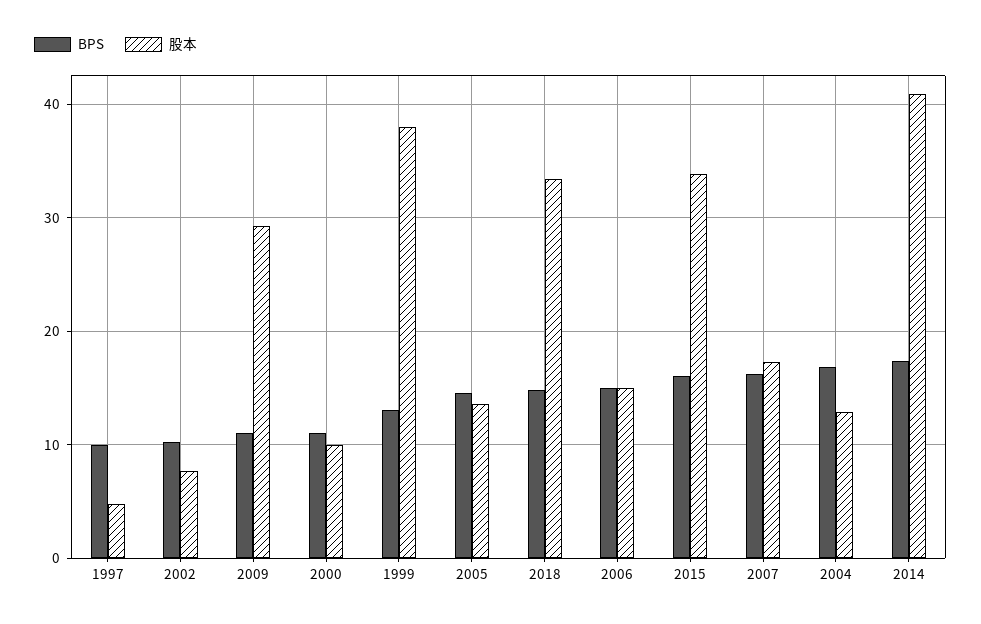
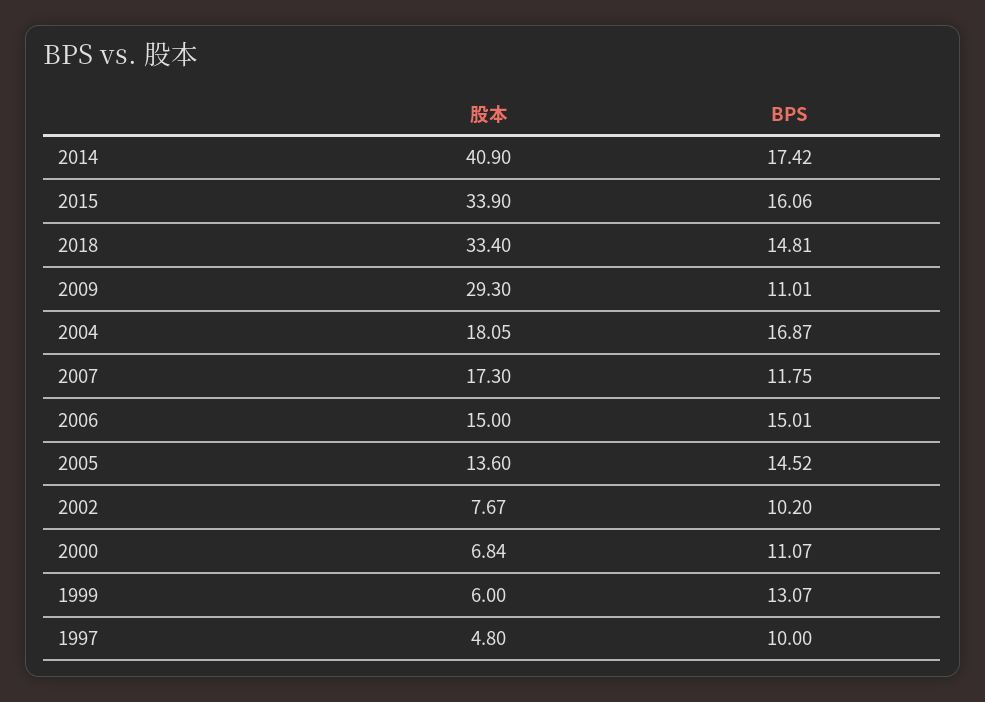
股本, 2000: 10 -> 6.84
股本, 1999: 38 -> 6
BPS, 2007: 16 -> 11.75
股本, 2004: 13 -> 18.05

